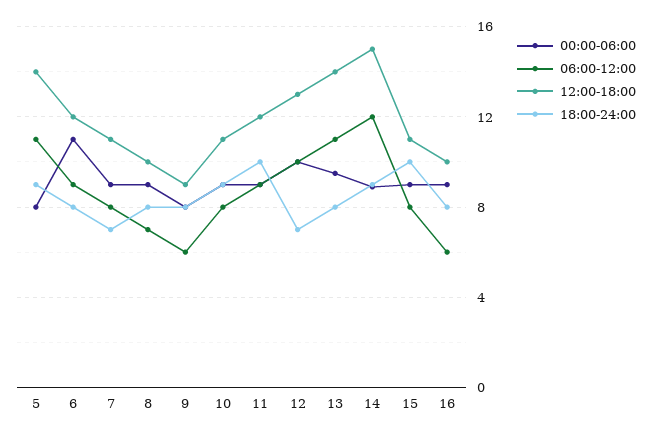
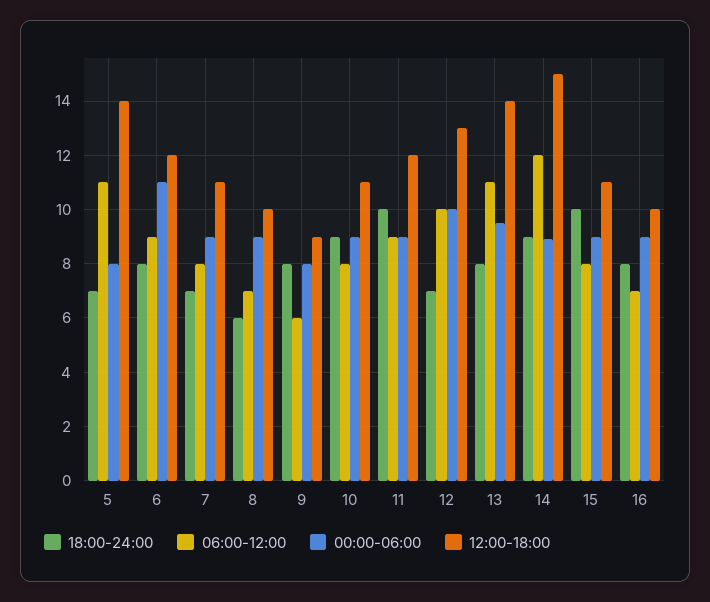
18:00-24:00, 5: 9 -> 7
18:00-24:00, 8: 8 -> 6
06:00-12:00, 16: 6 -> 7

